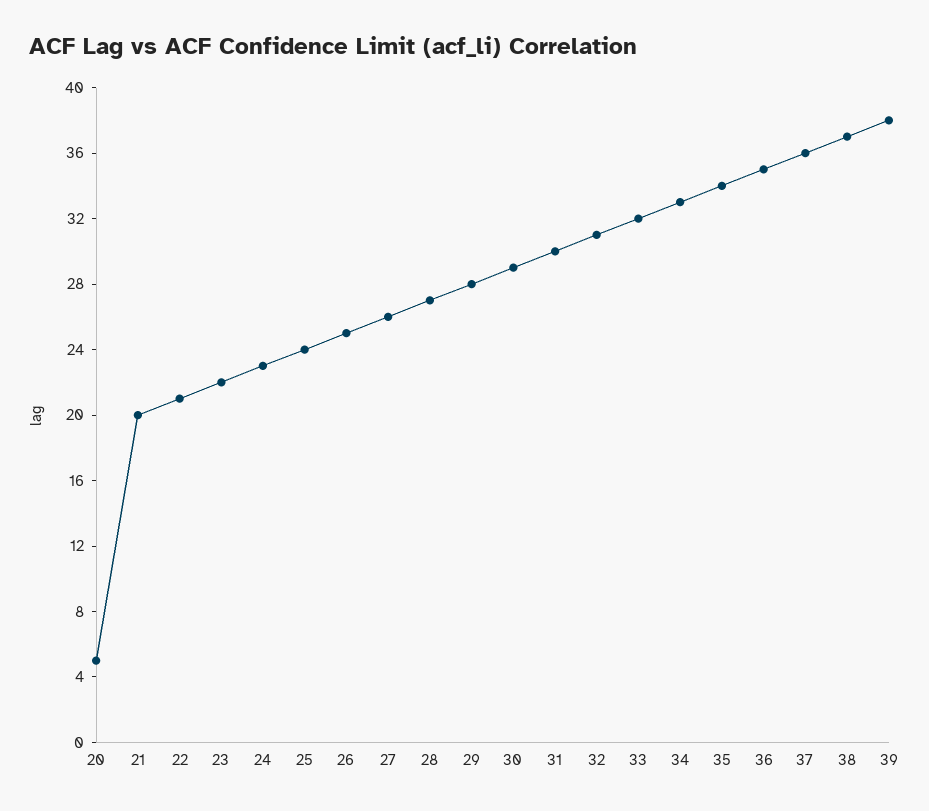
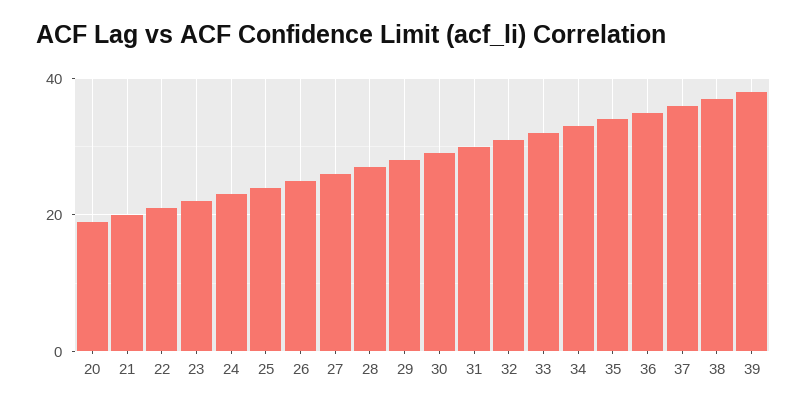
20: 5 -> 20

